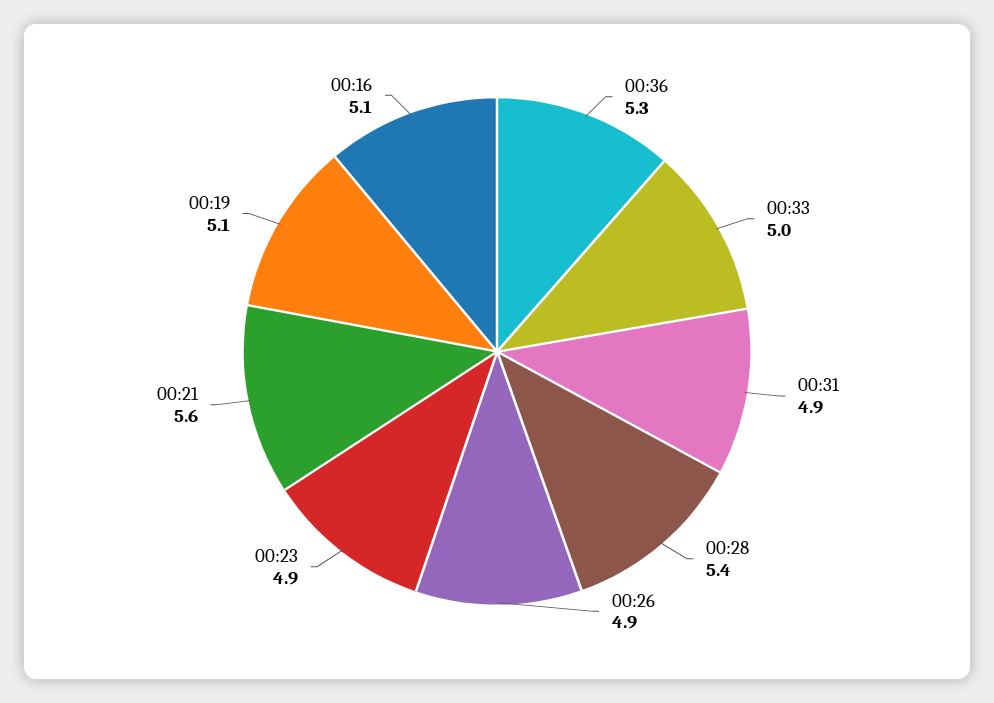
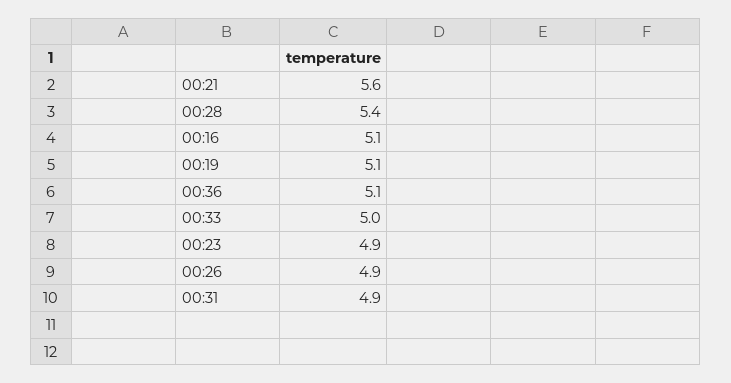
00:36: 5.3 -> 5.1

